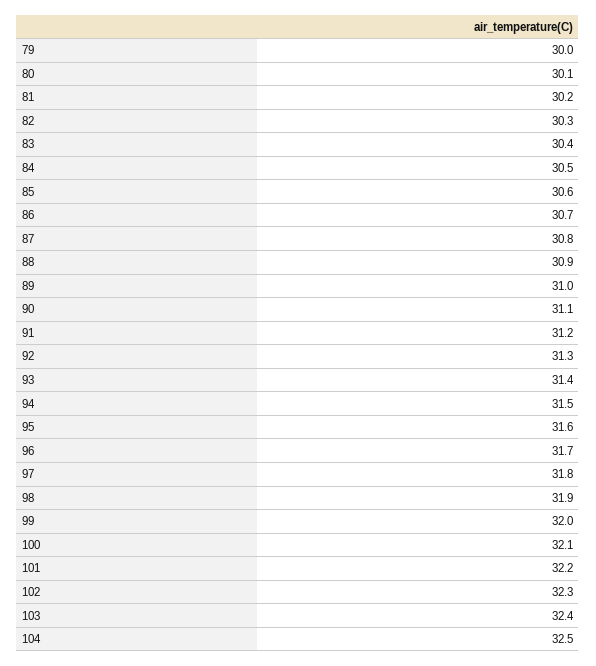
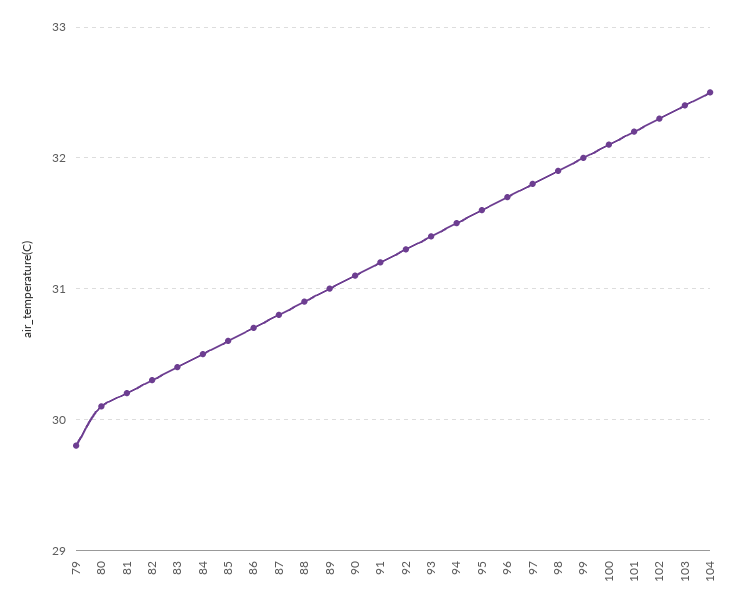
79: 30 -> 29.8

